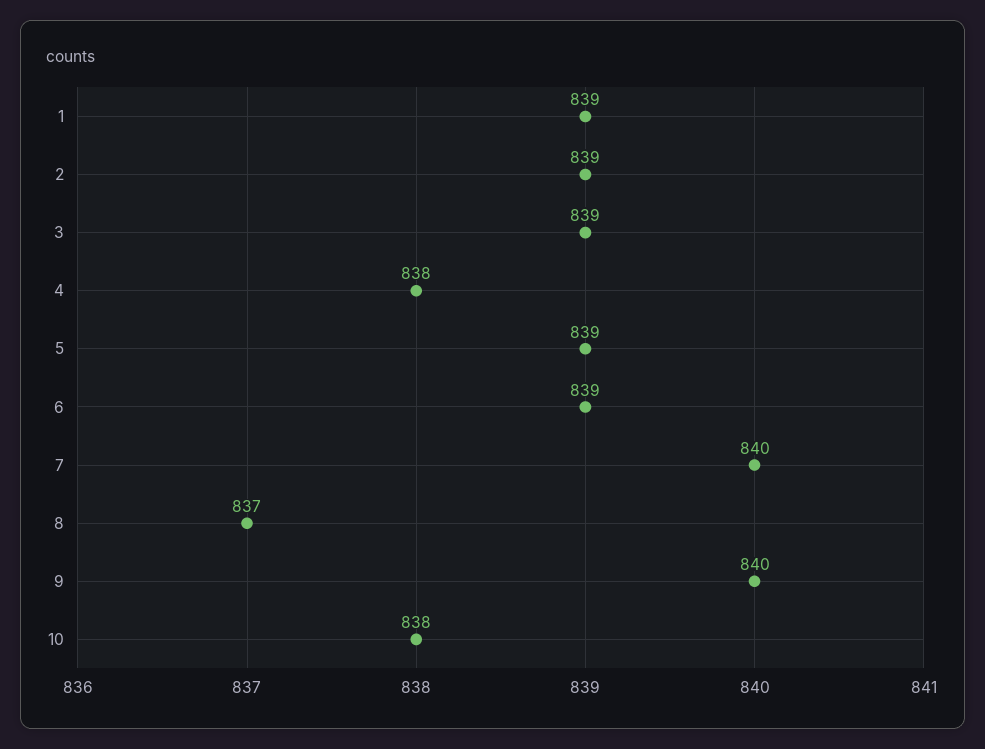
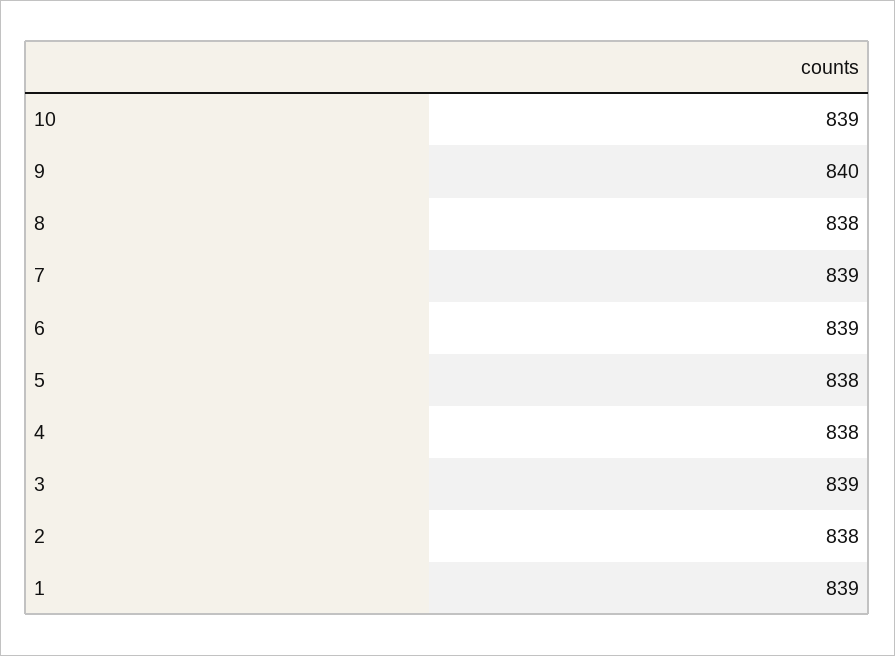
2: 839 -> 838
5: 839 -> 838
7: 840 -> 839
8: 837 -> 838
10: 838 -> 839

